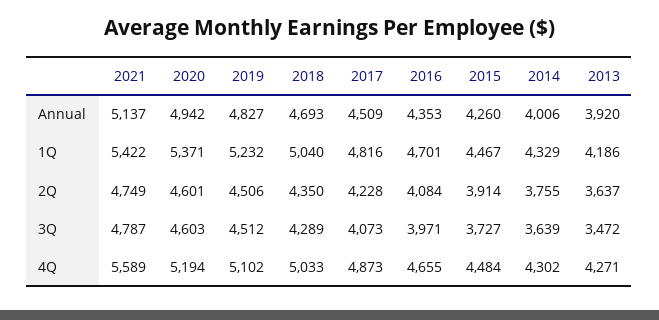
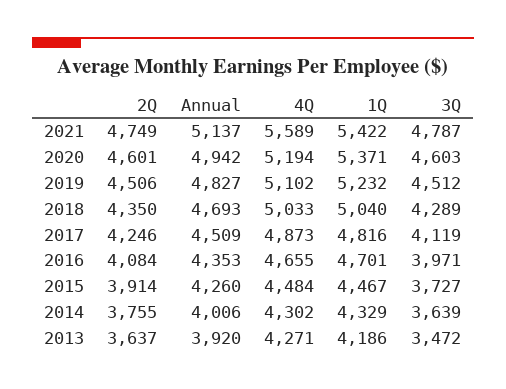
2017, 2Q: 4228 -> 4246
2017, 3Q: 4073 -> 4119

